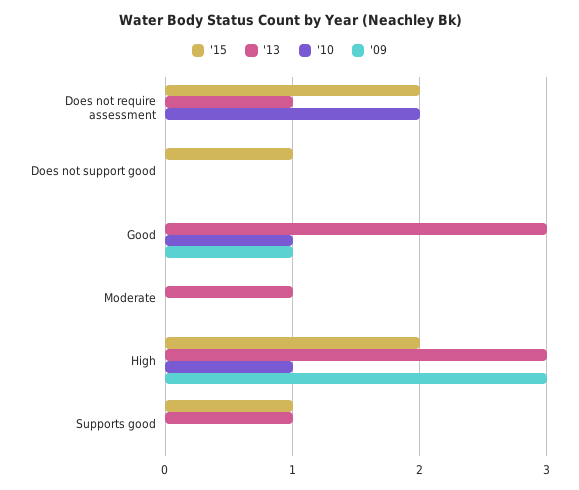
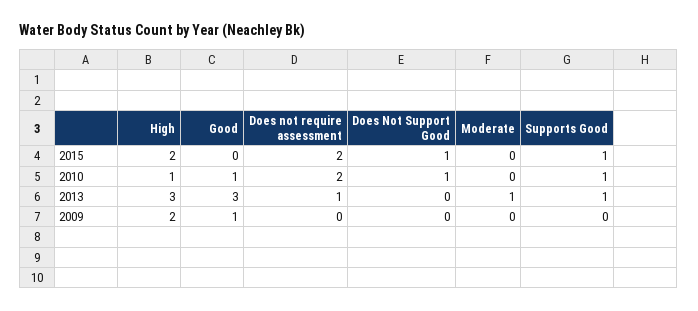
'10, Does not support good: 0 -> 1
'09, High: 3 -> 2
'10, Supports good: 0 -> 1

